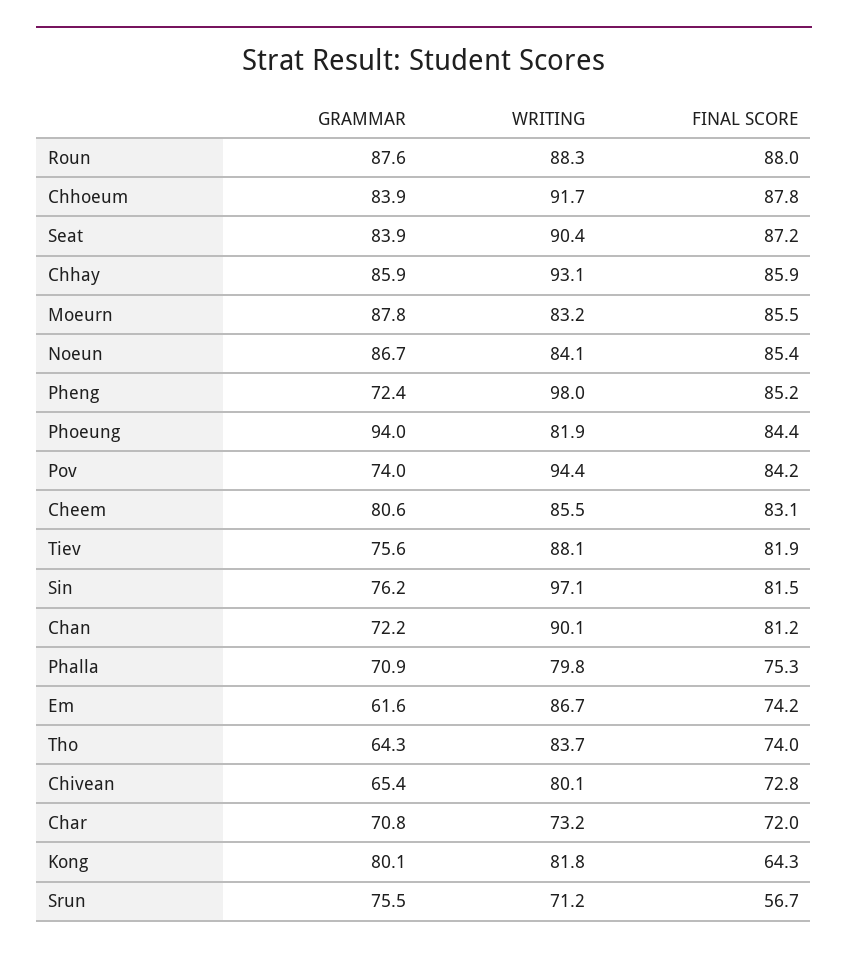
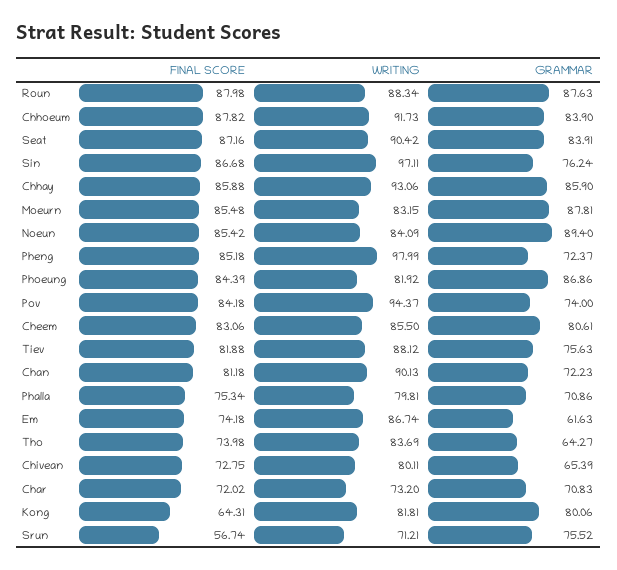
GRAMMAR, Noeun: 86.7 -> 89.4
GRAMMAR, Phoeung: 94 -> 86.86
FINAL SCORE, Sin: 81.5 -> 86.68

